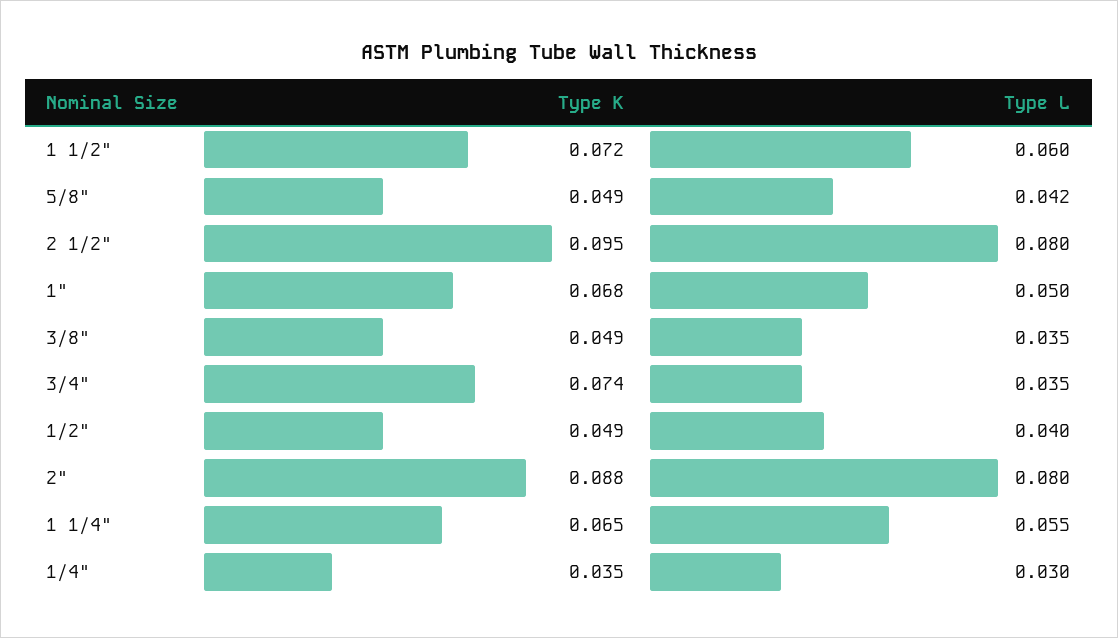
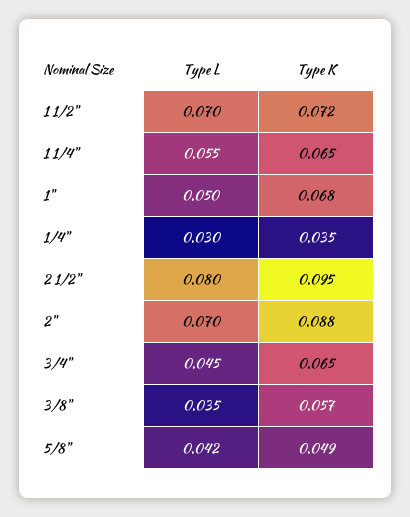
Type L, 1 1/2": 0.06 -> 0.07
Type K, 3/8": 0.049 -> 0.057
Type K, 3/4": 0.074 -> 0.065
Type L, 3/4": 0.035 -> 0.045
Type K, 1/2": 0.049 -> none
Type L, 1/2": 0.04 -> none
Type L, 2": 0.08 -> 0.07

